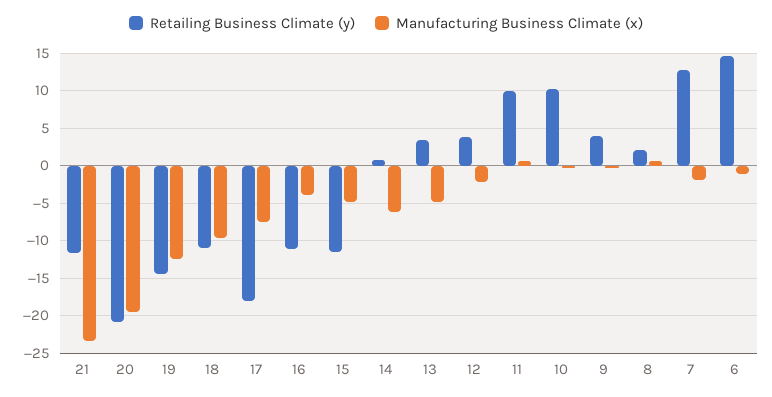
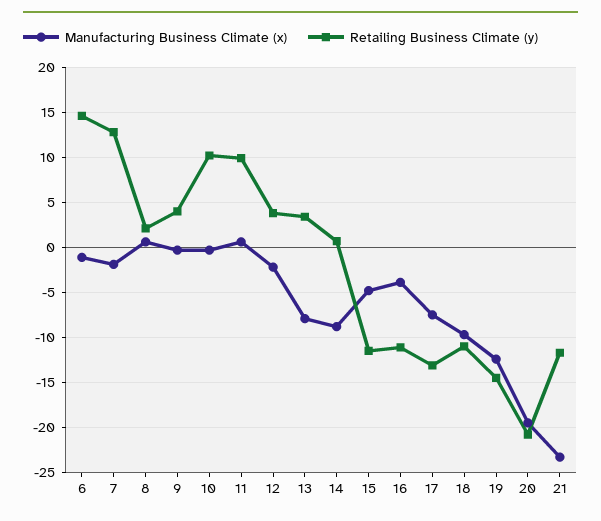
Retailing Business Climate (y), 17: -18 -> -13
Manufacturing Business Climate (x), 14: -6 -> -9
Manufacturing Business Climate (x), 13: -5 -> -8

